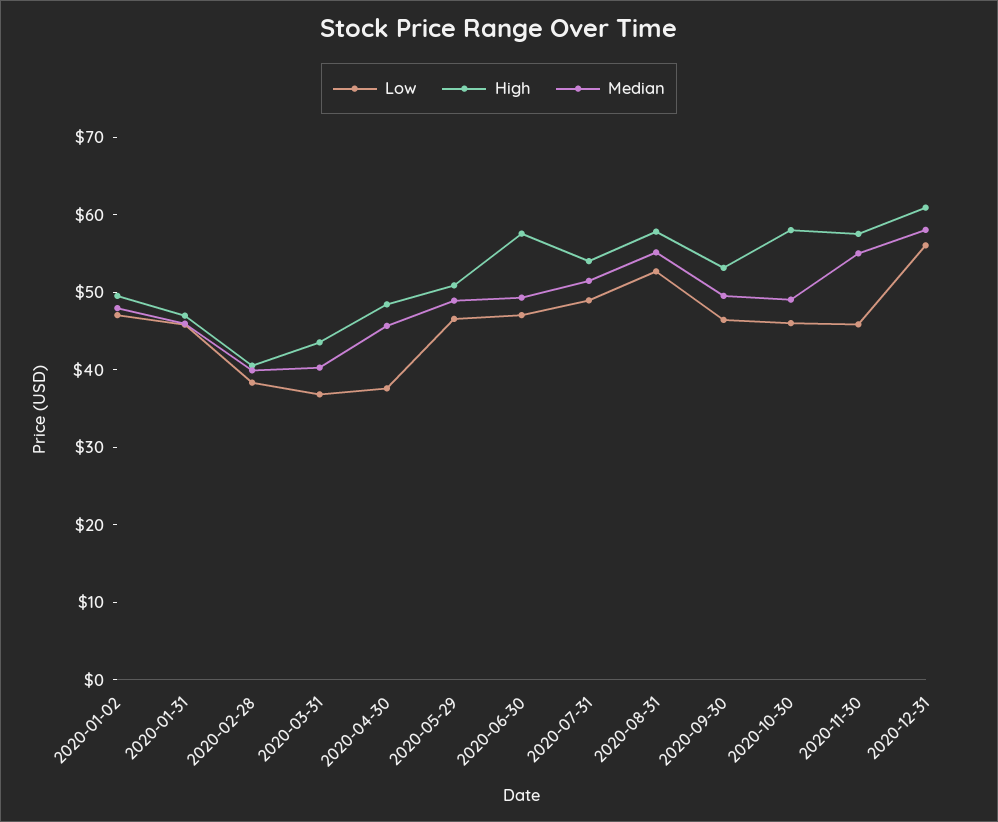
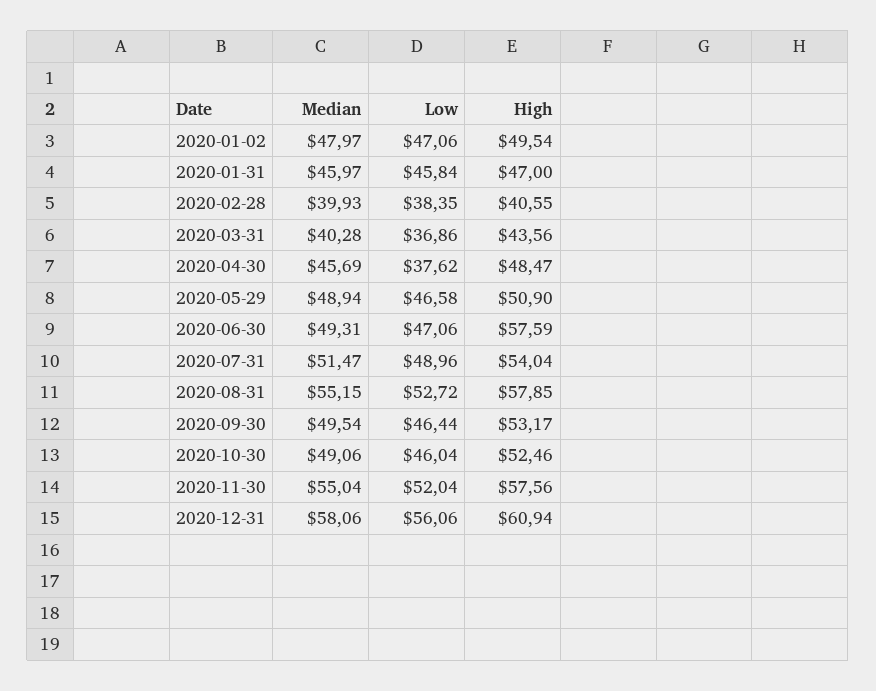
High, 2020-10-30: 58 -> 52.46
Low, 2020-11-30: 46 -> 52.04

